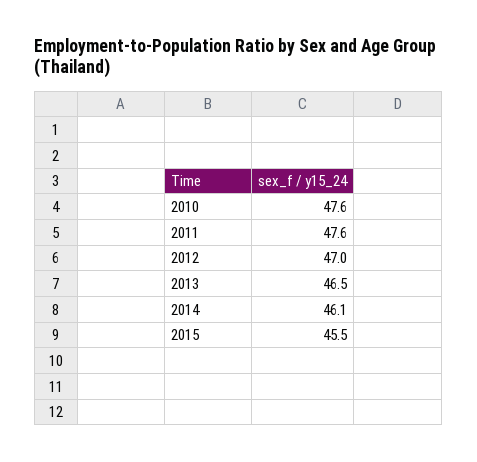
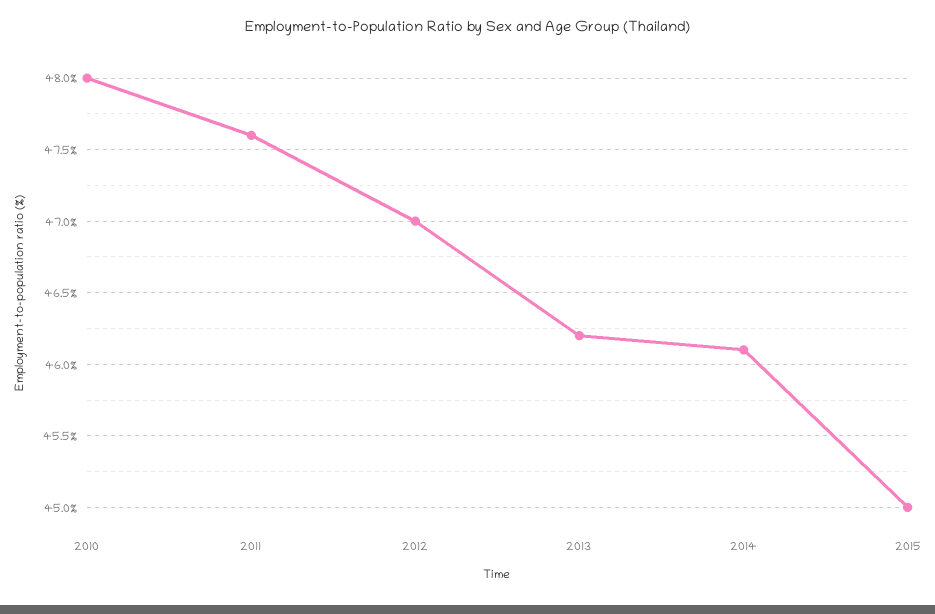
2010: 47.6 -> 48
2013: 46.5 -> 46.2
2015: 45.5 -> 45

